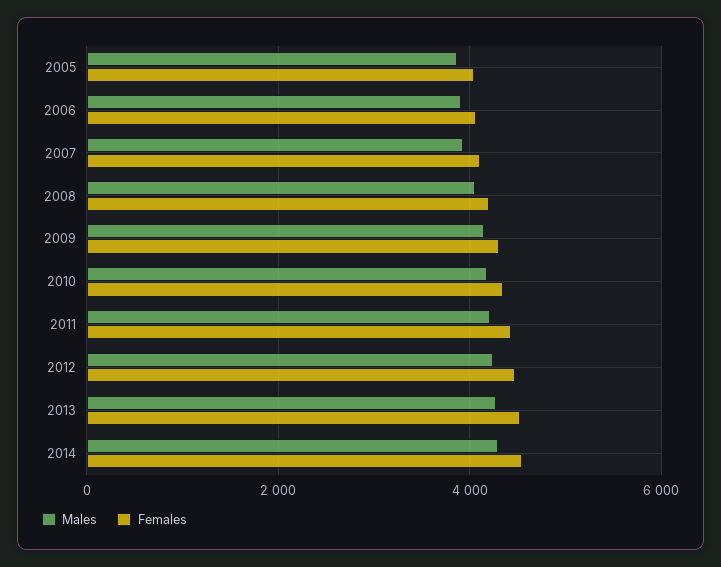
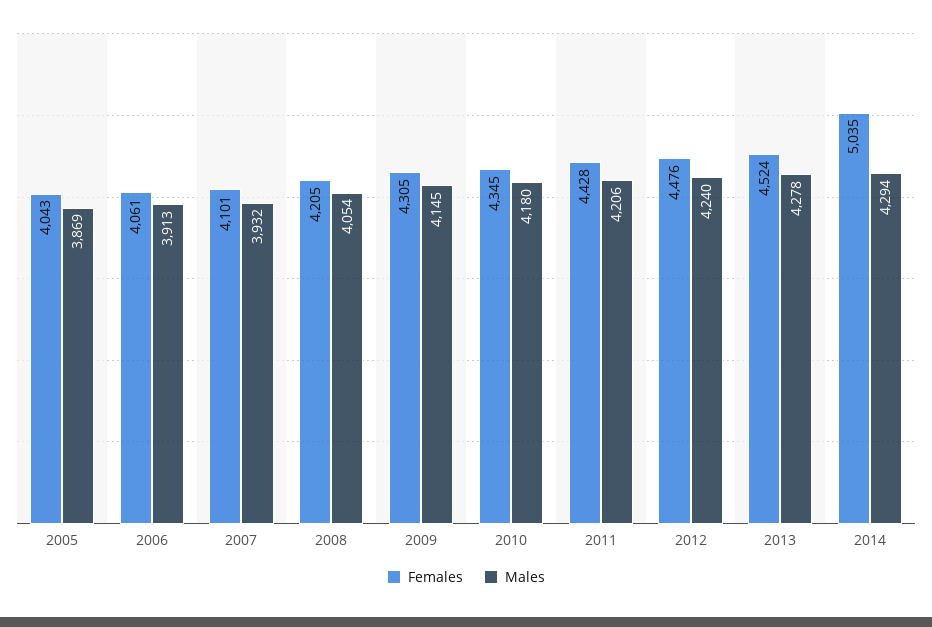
Females, 2014: 4600 -> 5035

